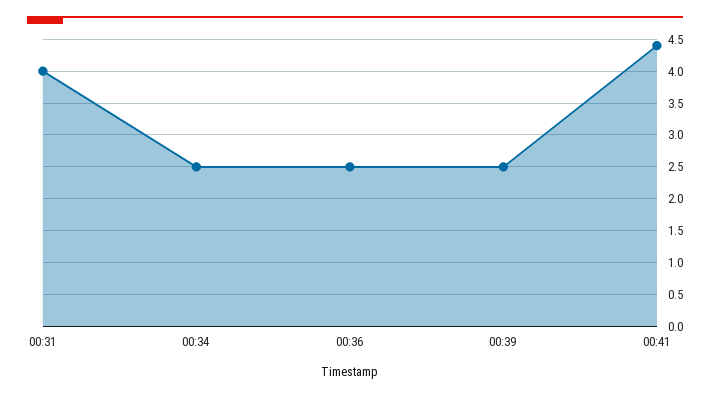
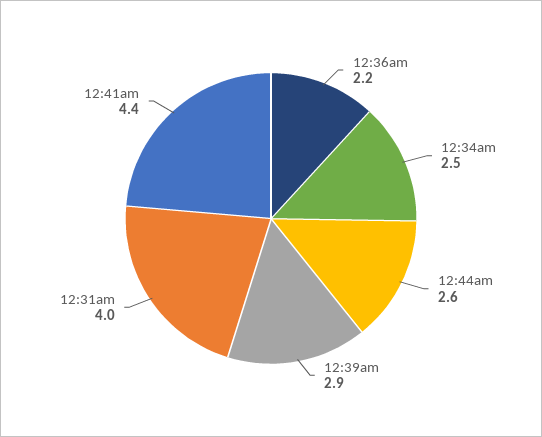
00:36: 2.5 -> 2.2
00:39: 2.5 -> 2.9
12:44am: none -> 2.6

